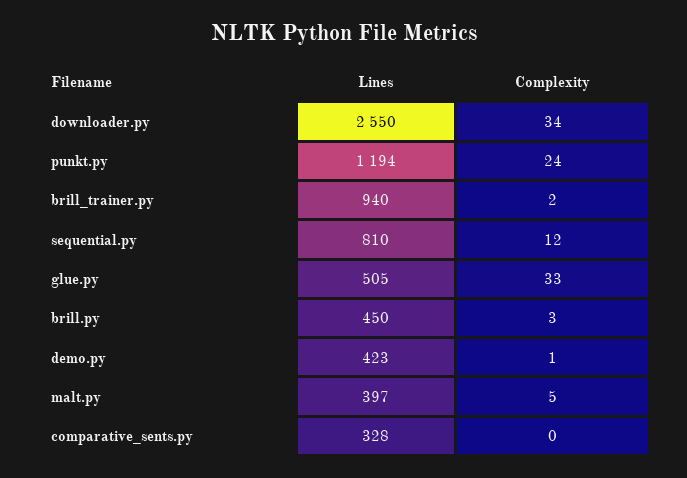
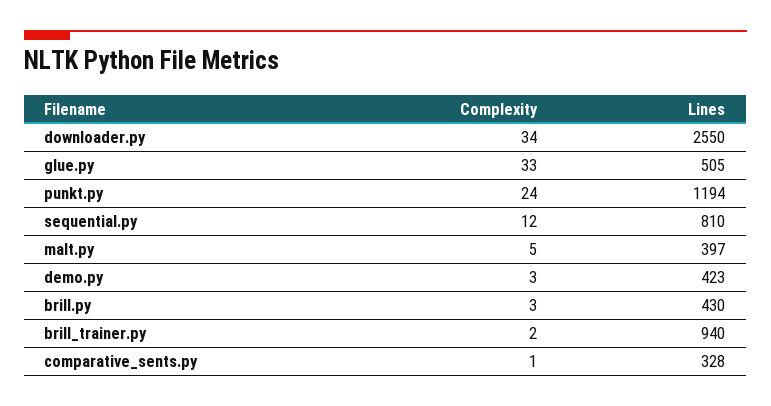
Lines, brill.py: 450 -> 430
Complexity, demo.py: 1 -> 3
Complexity, comparative_sents.py: 0 -> 1

